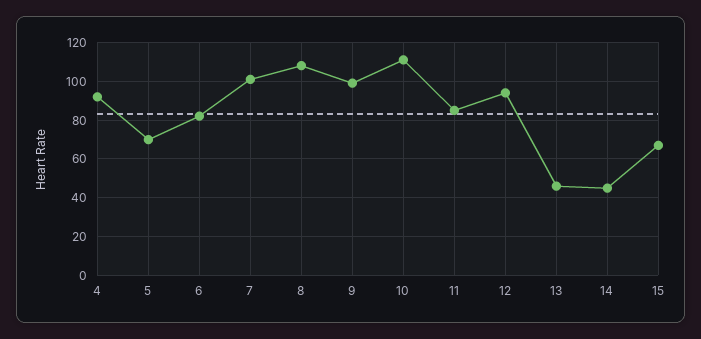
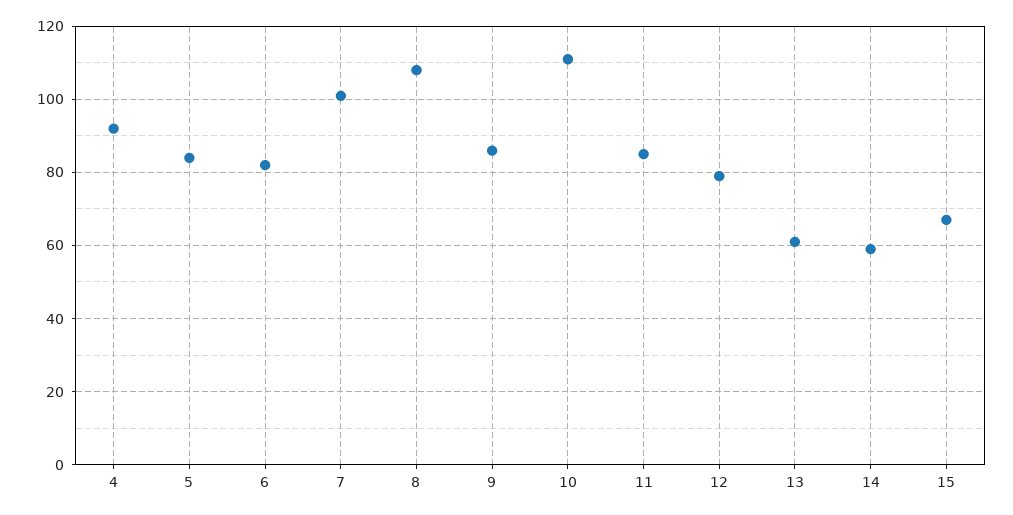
5: 70 -> 85
9: 100 -> 85
12: 95 -> 80
13: 45 -> 60
14: 45 -> 60

